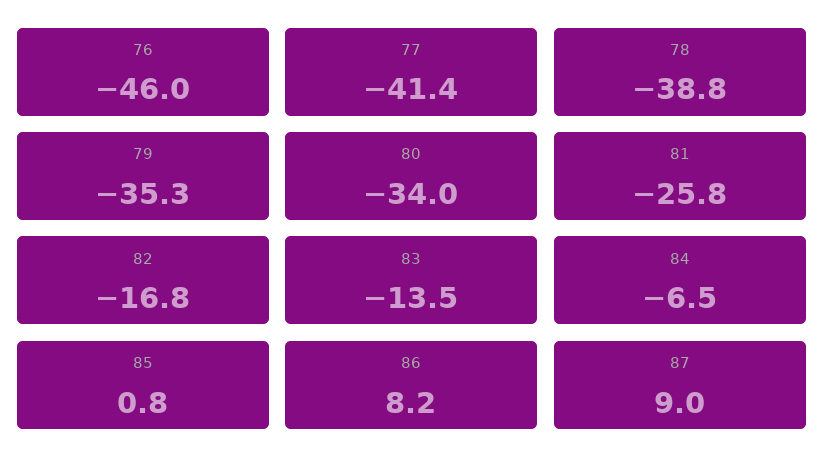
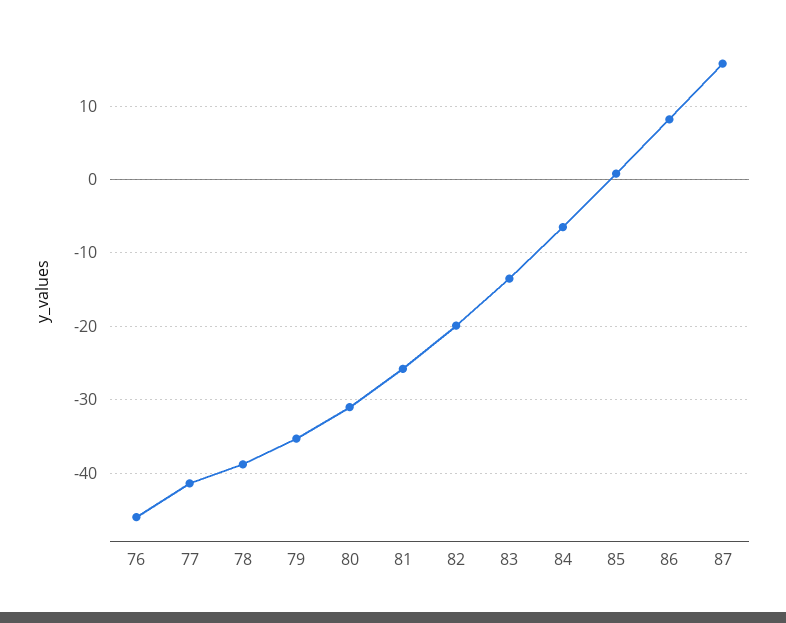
80: -34 -> -31
82: -16.8 -> -20
87: 9 -> 16

